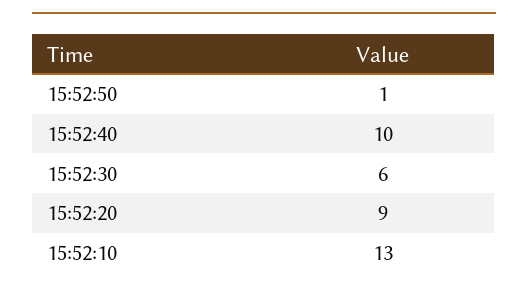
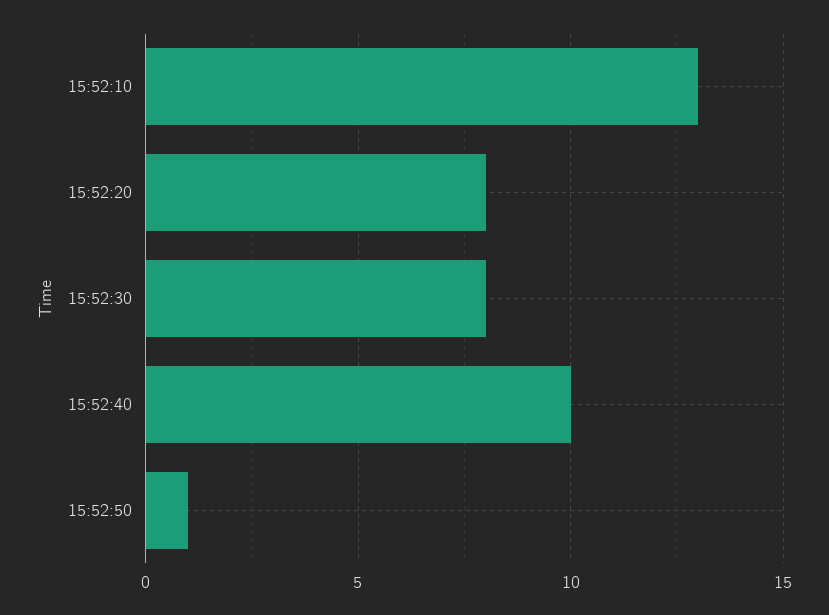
15:52:30: 6 -> 8
15:52:20: 9 -> 8

